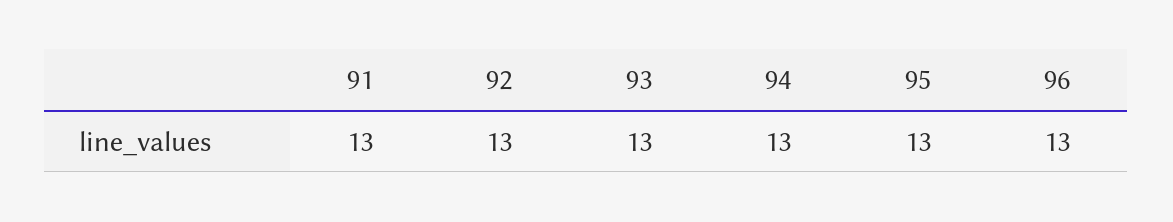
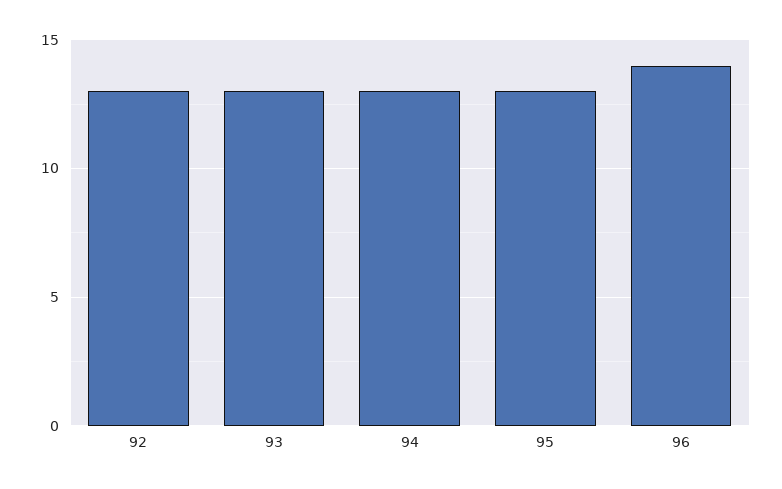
91: 13 -> none
96: 13 -> 14

